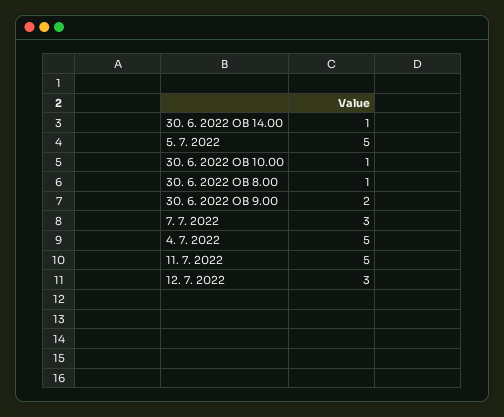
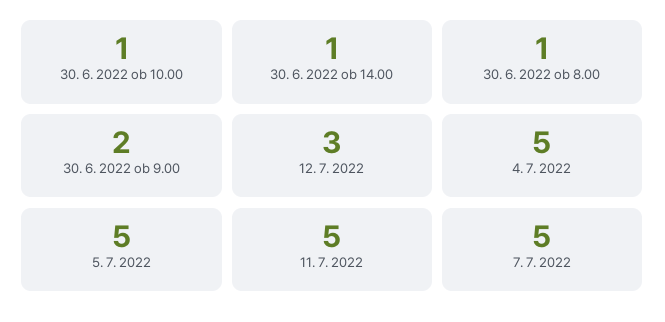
7. 7. 2022: 3 -> 5

